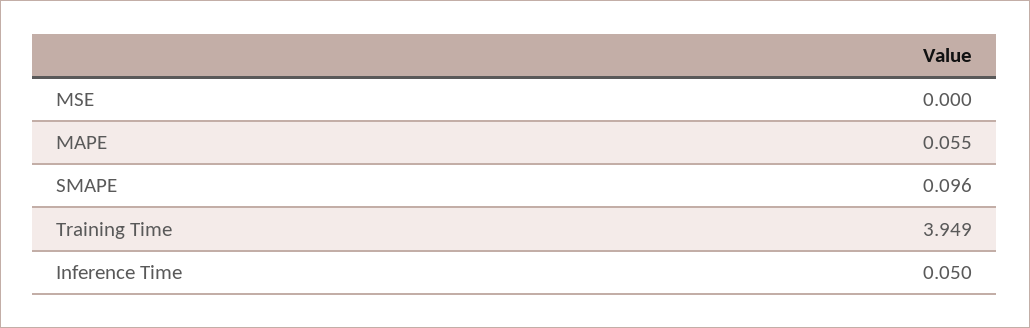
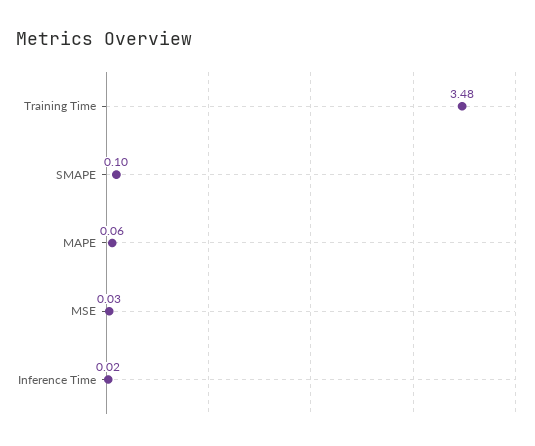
MSE: 0 -> 0.03
Training Time: 3.949 -> 3.48
Inference Time: 0.05 -> 0.02

